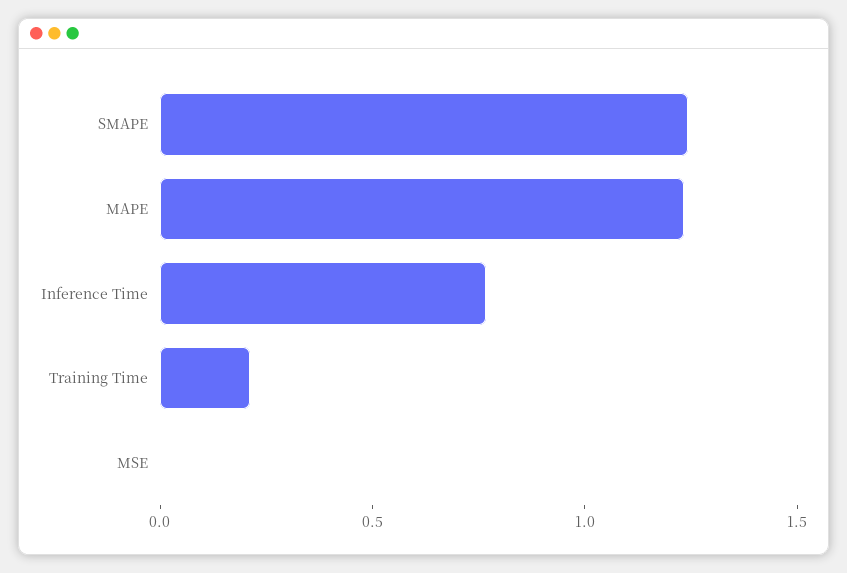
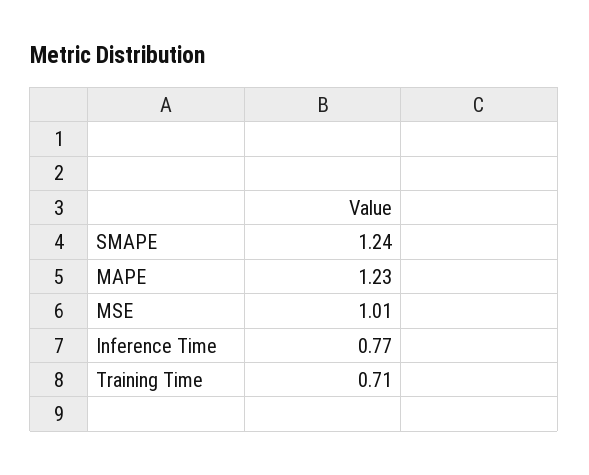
Training Time: 0.2 -> 0.71
MSE: 0 -> 1.01

